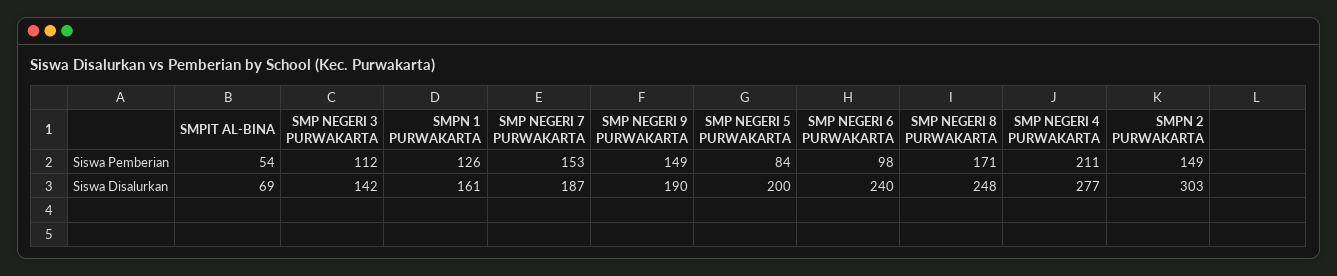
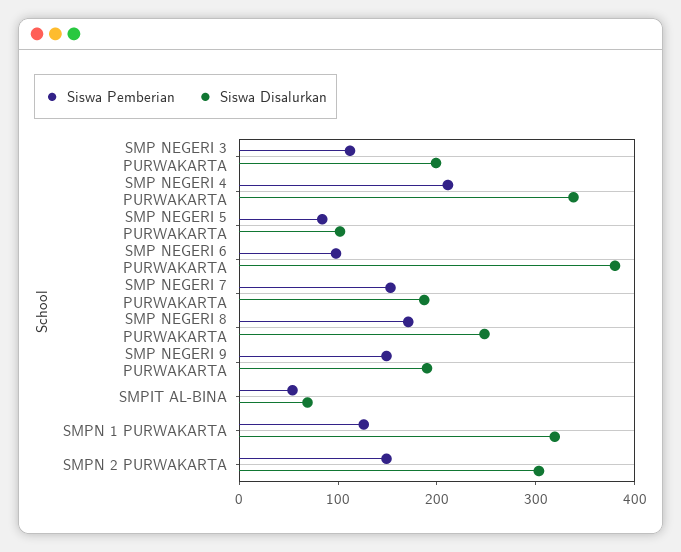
Siswa Disalurkan, SMP NEGERI 3 PURWAKARTA: 142 -> 200
Siswa Disalurkan, SMPN 1 PURWAKARTA: 161 -> 320
Siswa Disalurkan, SMP NEGERI 5 PURWAKARTA: 200 -> 100
Siswa Disalurkan, SMP NEGERI 6 PURWAKARTA: 240 -> 380
Siswa Disalurkan, SMP NEGERI 4 PURWAKARTA: 277 -> 340

